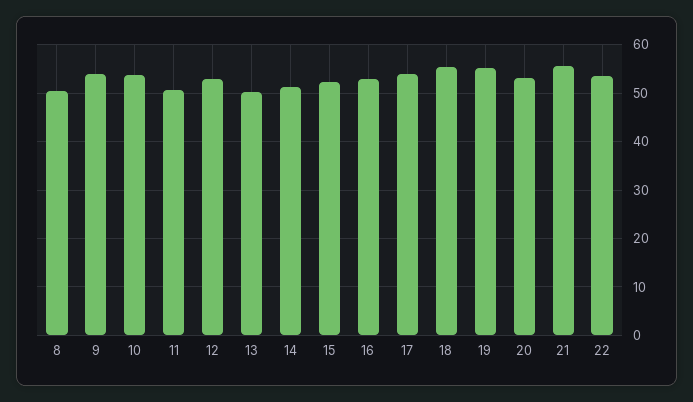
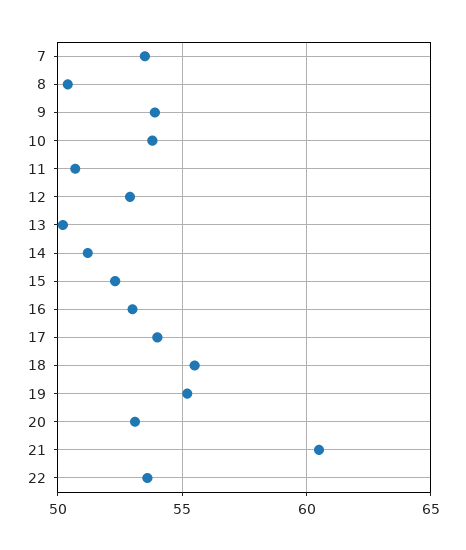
21: 56 -> 60.5
7: none -> 53.5

